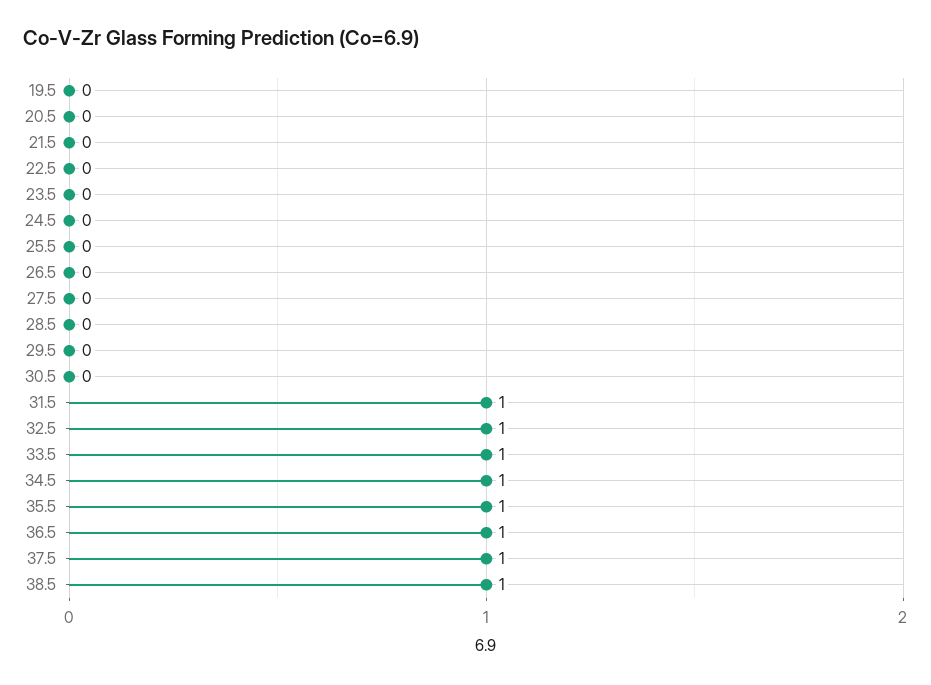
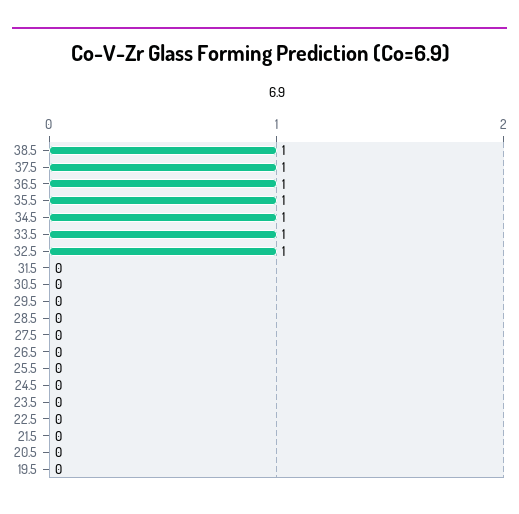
31.5: 1 -> 0

